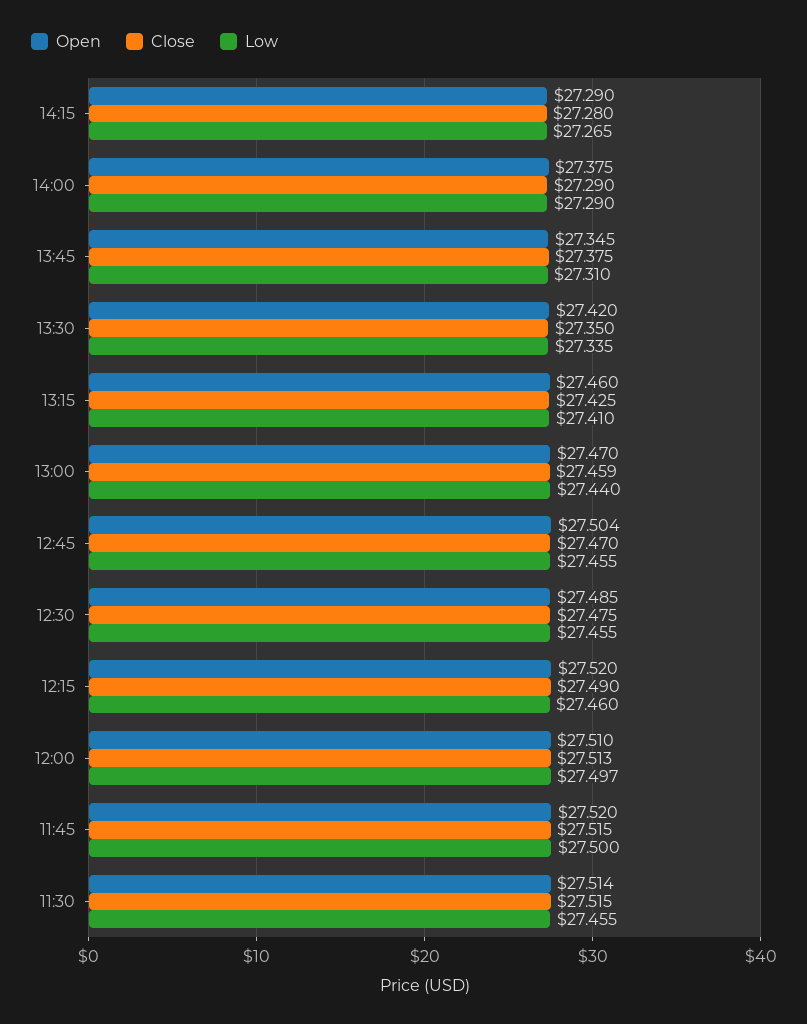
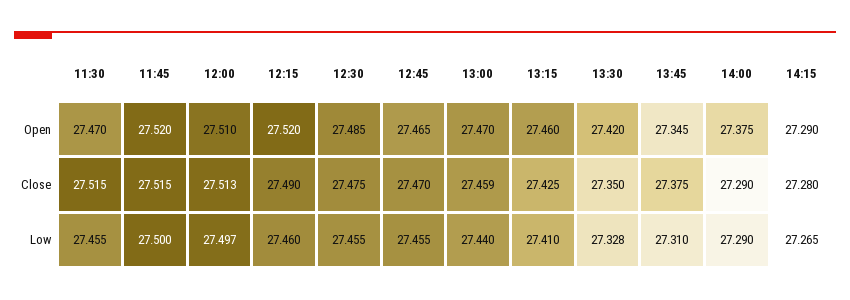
Low, 13:30: 27.335 -> 27.328
Open, 12:45: 27.504 -> 27.465
Open, 11:30: 27.514 -> 27.47

